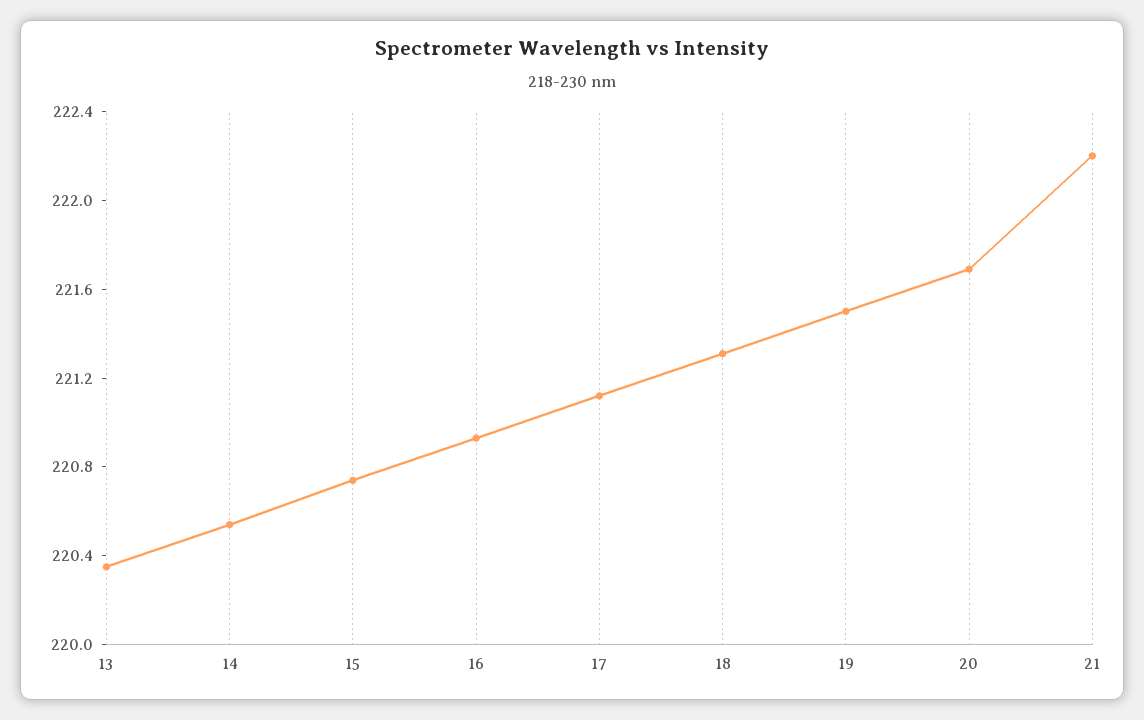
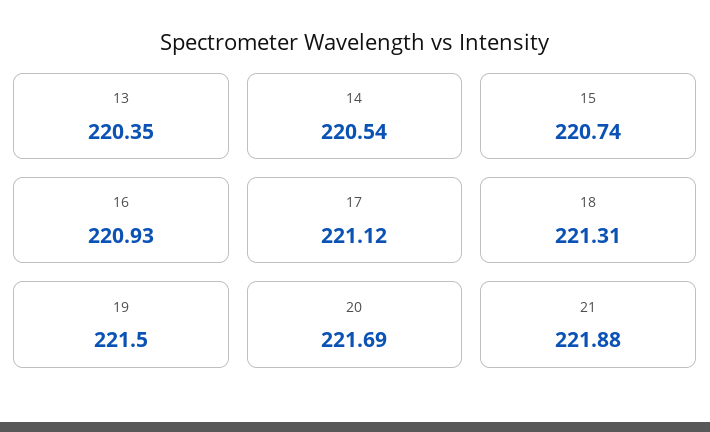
21: 222.2 -> 221.88

